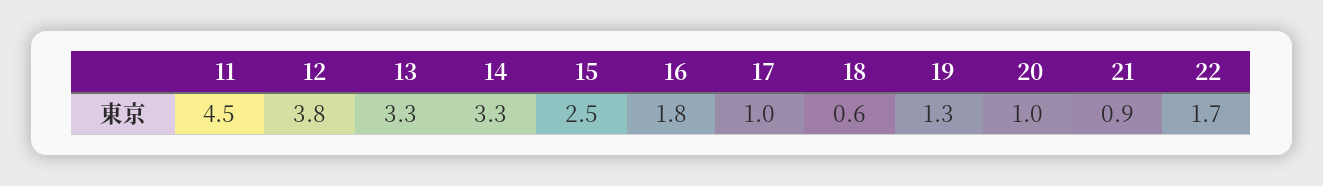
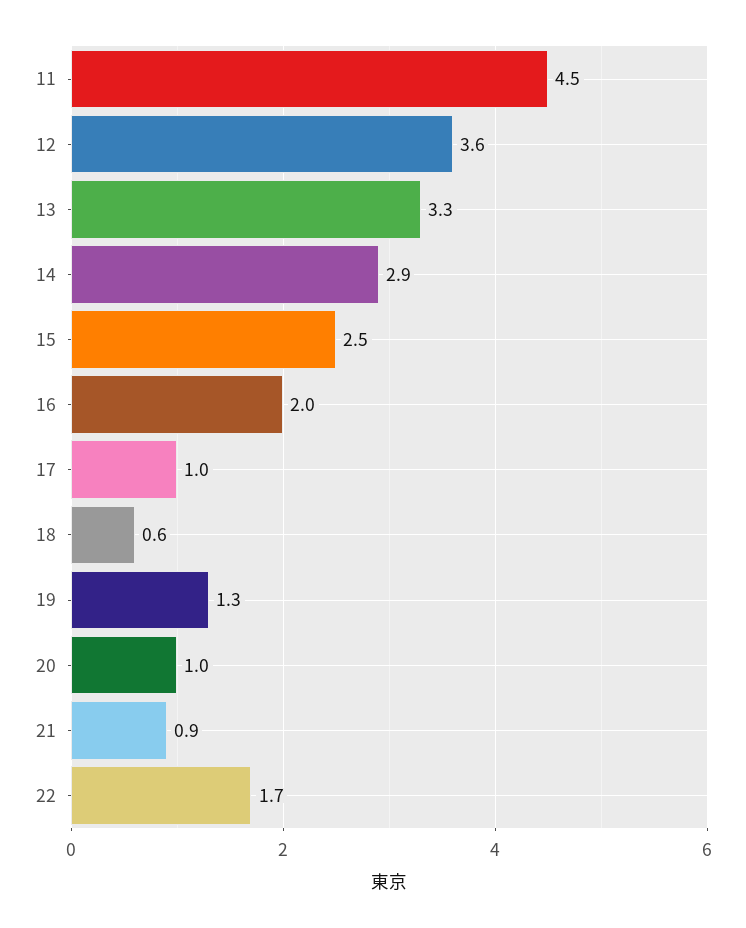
12: 3.8 -> 3.6
14: 3.3 -> 2.9
16: 1.8 -> 2

